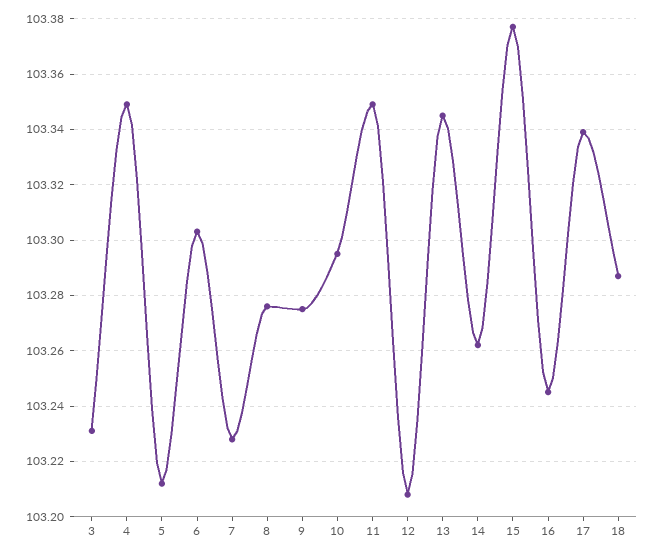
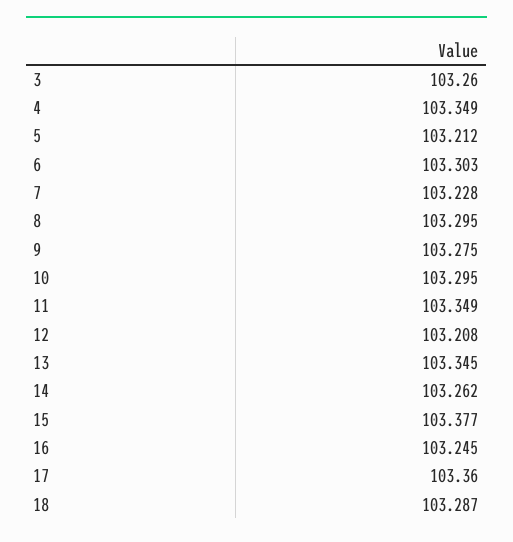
3: 103.23 -> 103.26
8: 103.275 -> 103.295
17: 103.34 -> 103.36

